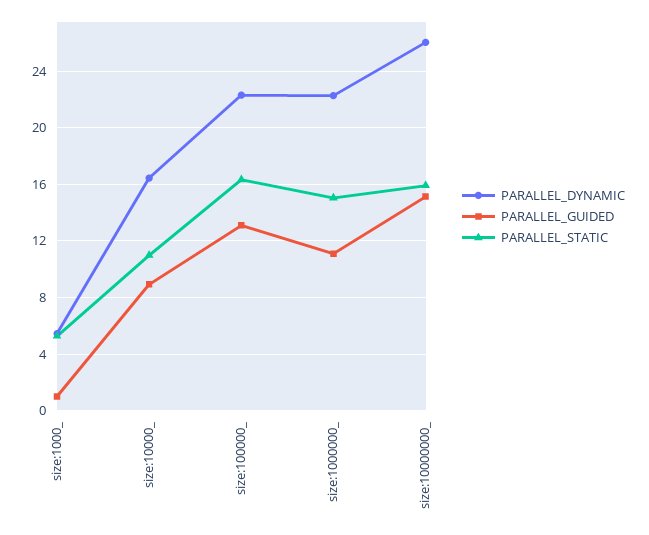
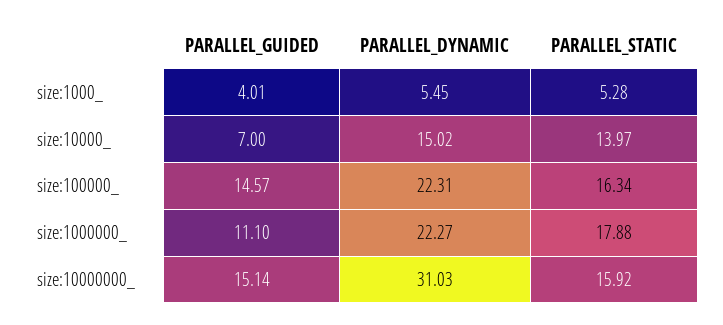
PARALLEL_GUIDED, size:1000_: 1 -> 4.01
PARALLEL_DYNAMIC, size:10000_: 16.5 -> 15.02
PARALLEL_GUIDED, size:10000_: 9 -> 7
PARALLEL_STATIC, size:10000_: 11 -> 13.97
PARALLEL_GUIDED, size:100000_: 13 -> 14.57
PARALLEL_STATIC, size:1000000_: 15 -> 17.88
PARALLEL_DYNAMIC, size:10000000_: 26 -> 31.03

